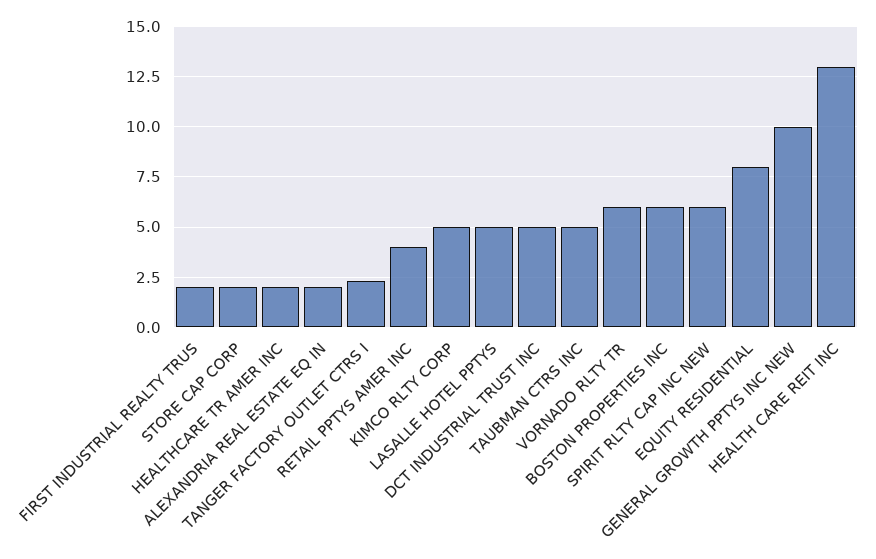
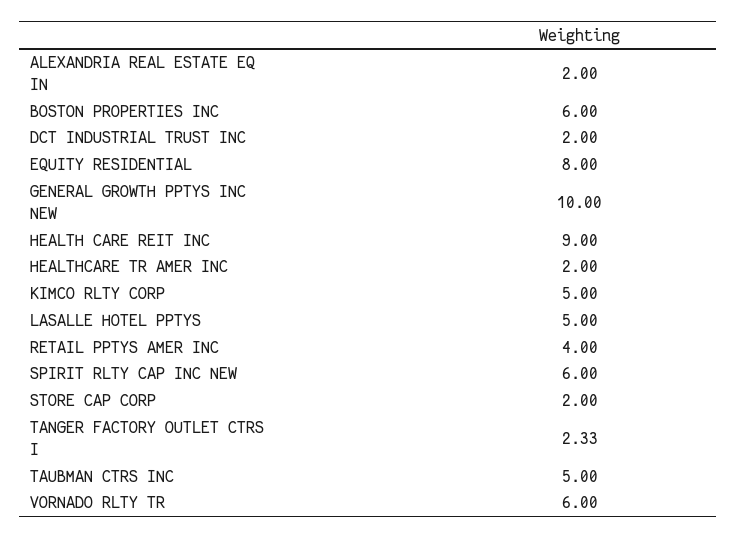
FIRST INDUSTRIAL REALTY TRUS: 2 -> none
DCT INDUSTRIAL TRUST INC: 5 -> 2
HEALTH CARE REIT INC: 13 -> 9

